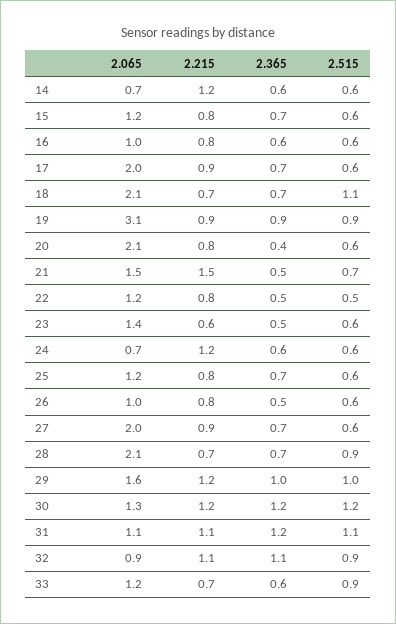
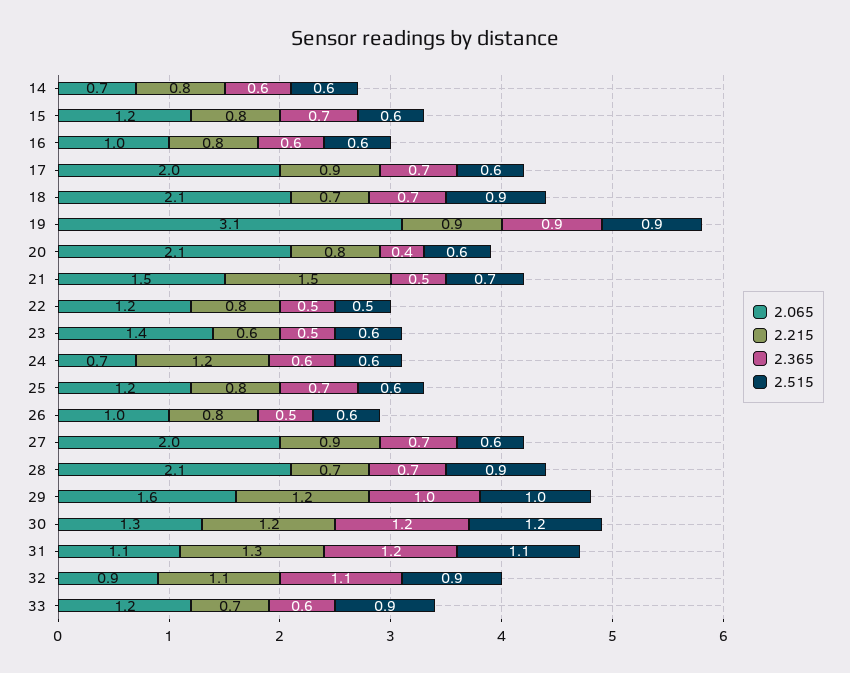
2.215, 14: 1.2 -> 0.8
2.515, 18: 1.1 -> 0.9
2.215, 31: 1.1 -> 1.3

